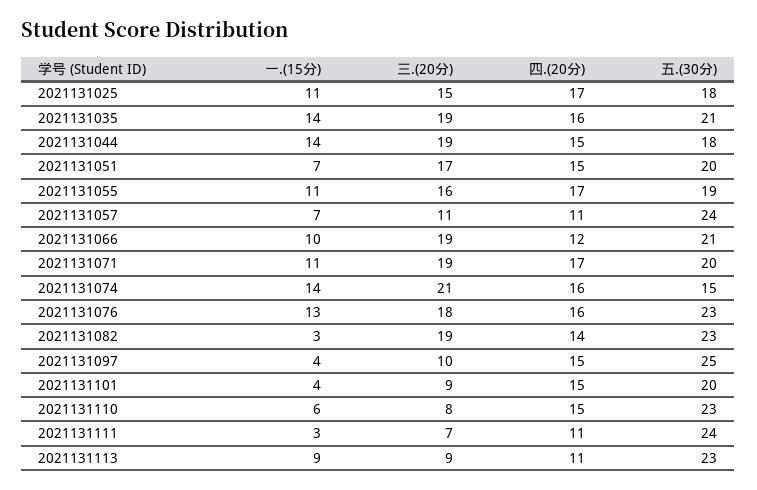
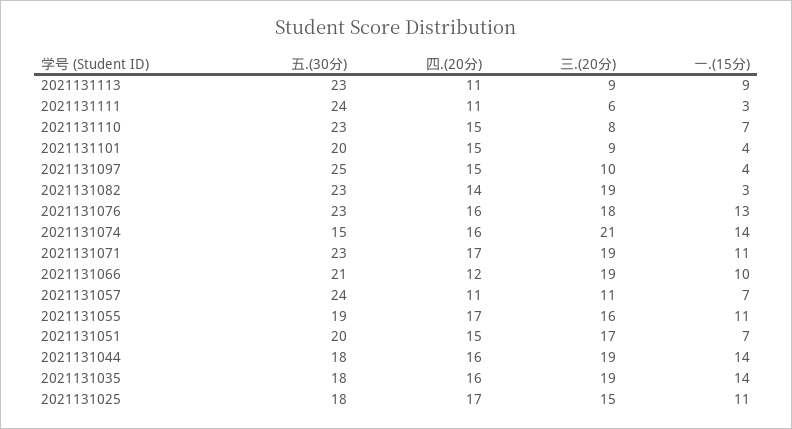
五.(30分), 2021131035: 21 -> 18
四.(20分), 2021131044: 15 -> 16
五.(30分), 2021131071: 20 -> 23
一.(15分), 2021131110: 6 -> 7
三.(20分), 2021131111: 7 -> 6

